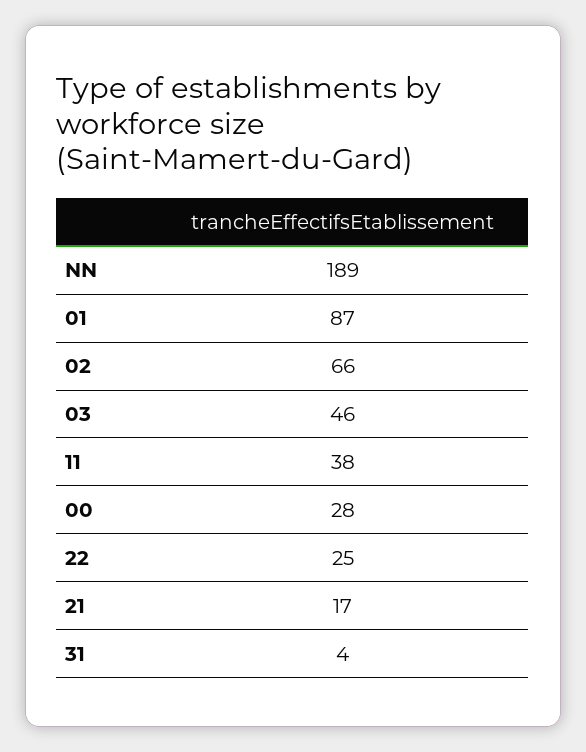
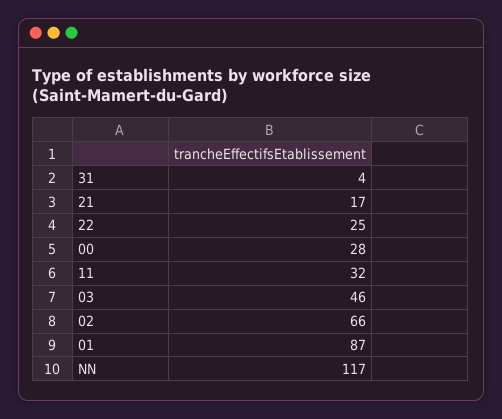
NN: 189 -> 117
11: 38 -> 32

